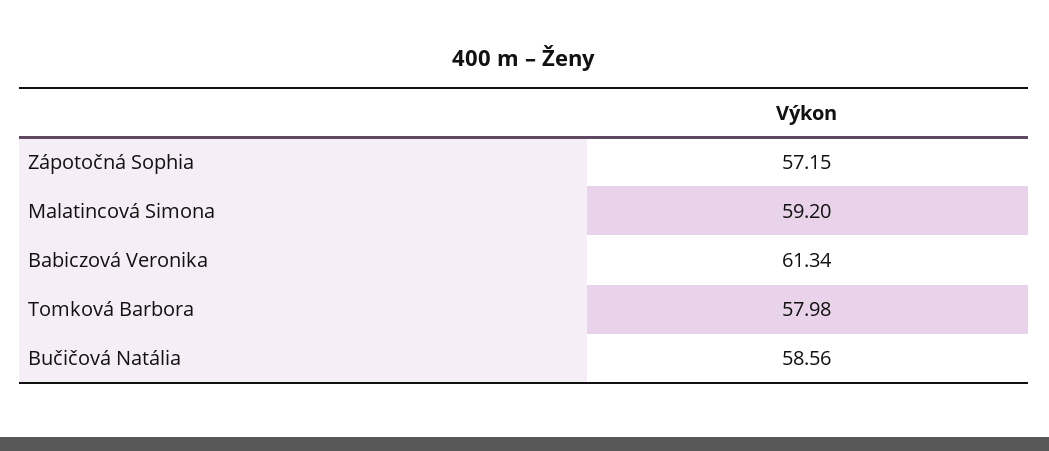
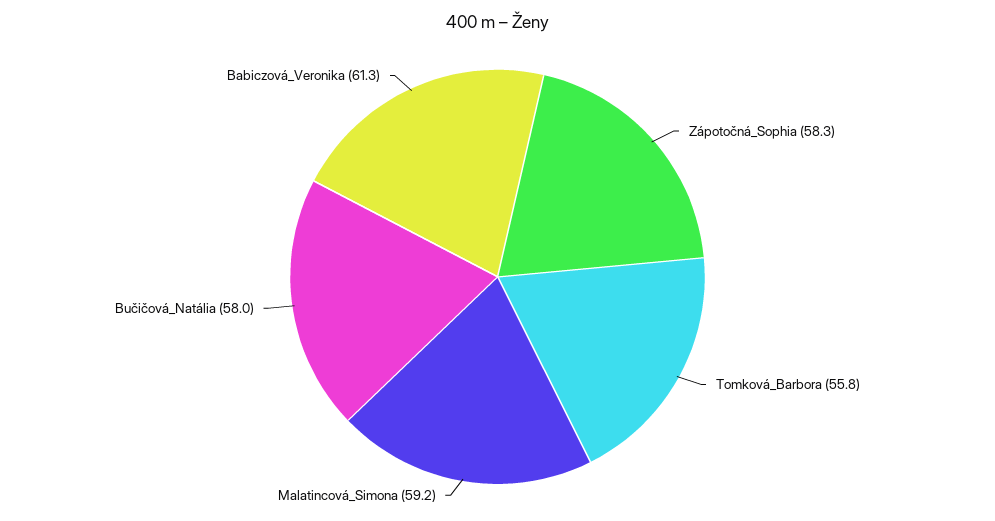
Zápotočná Sophia: 57.15 -> 58.3
Tomková Barbora: 57.98 -> 55.8
Bučičová Natália: 58.56 -> 58

